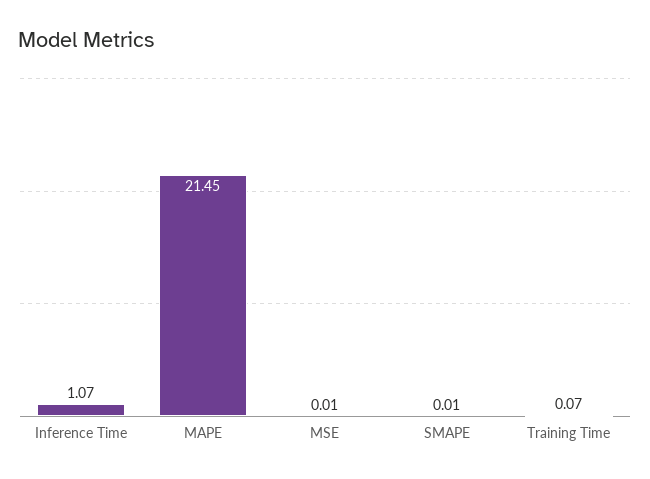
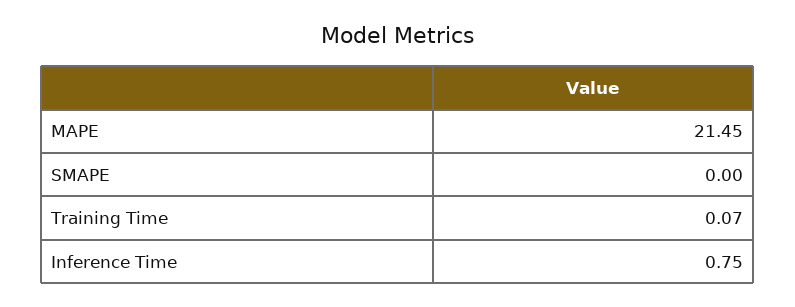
Inference Time: 1.07 -> 0.75
MSE: 0.01 -> none
SMAPE: 0.01 -> 0

